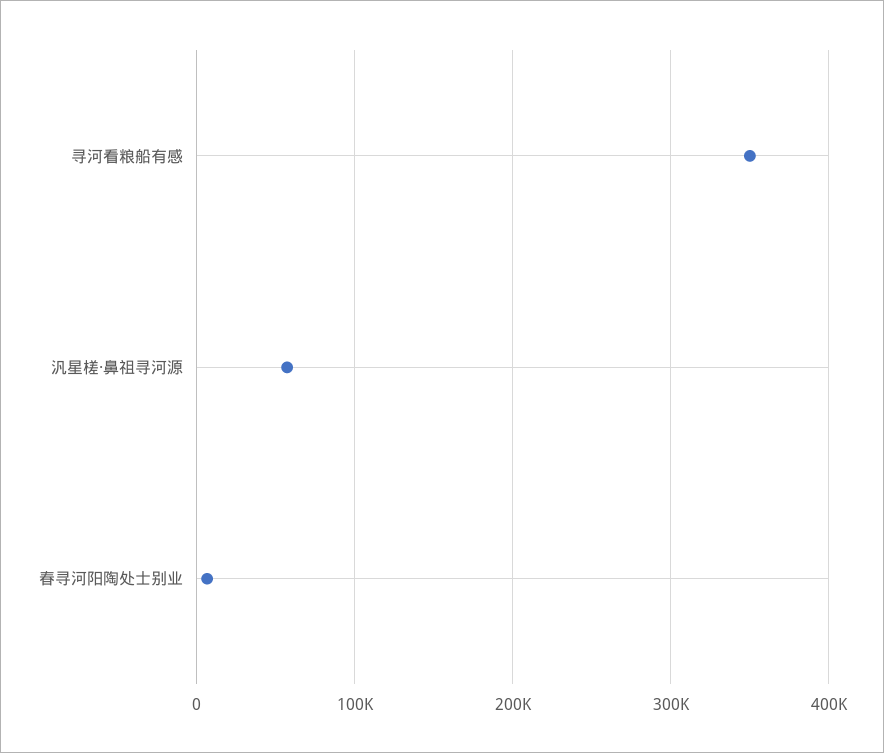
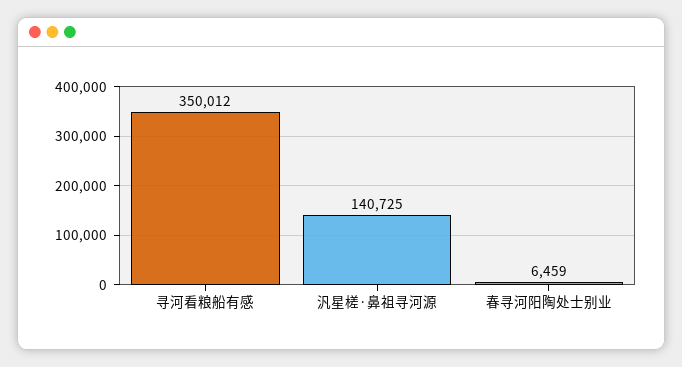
汎星槎·鼻祖寻河源: 60000 -> 140725

